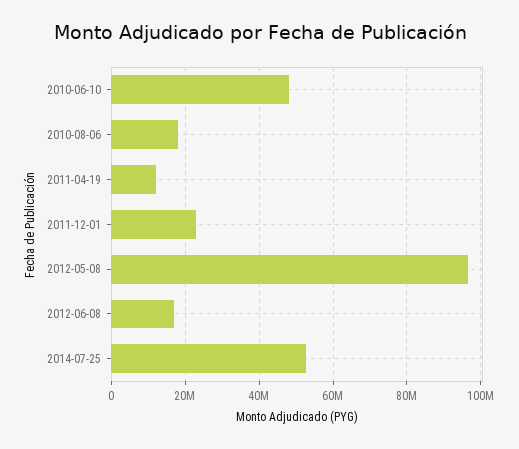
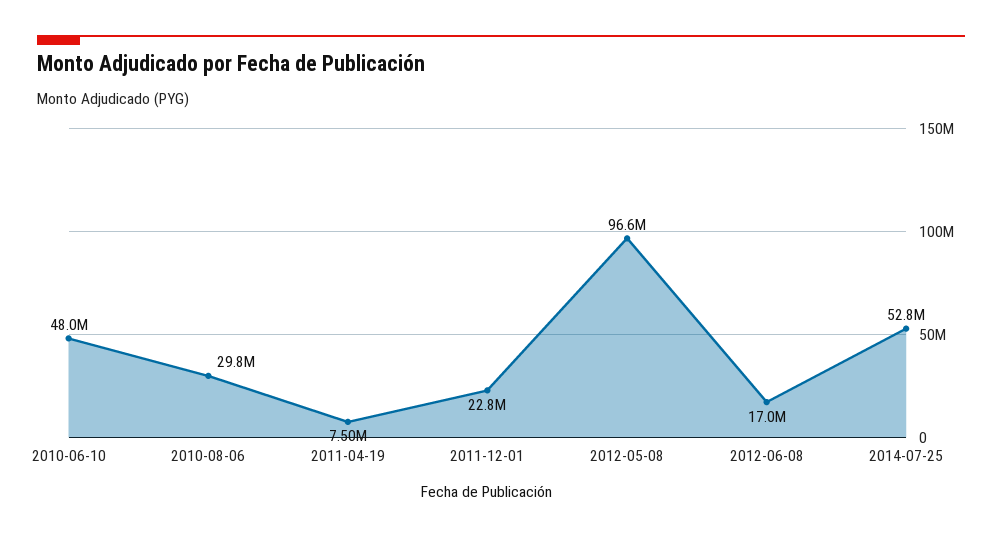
2010-08-06: 18000000 -> 29800000
2011-04-19: 12000000 -> 7500000

